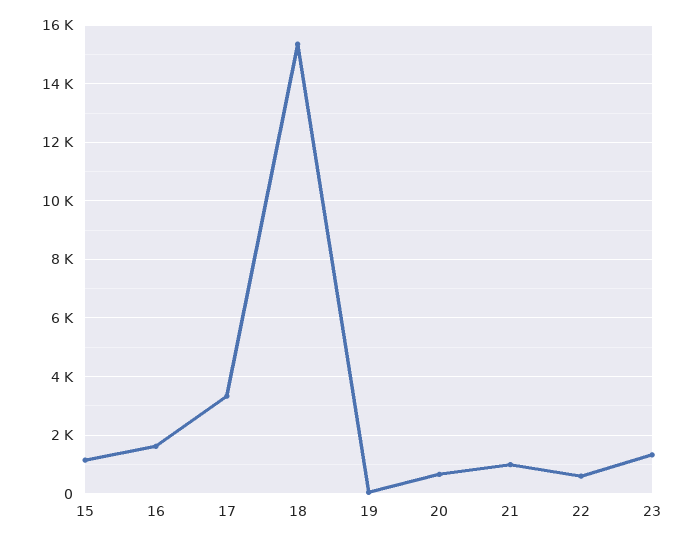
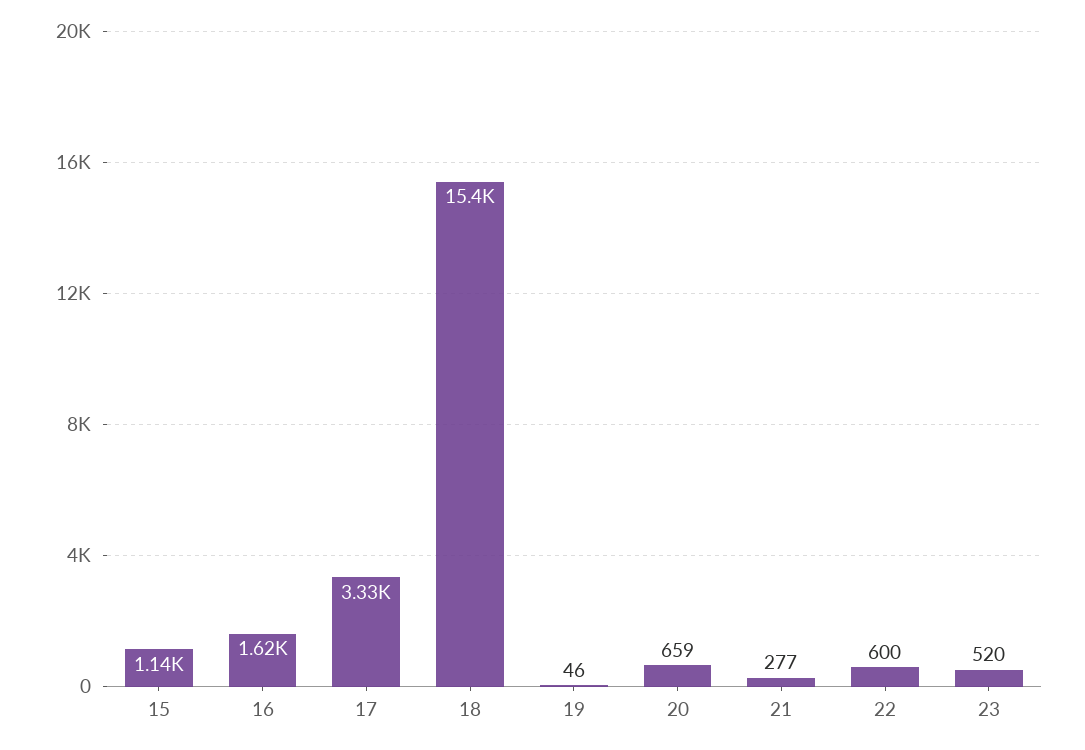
21: 1000 -> 277
23: 1250 -> 520

